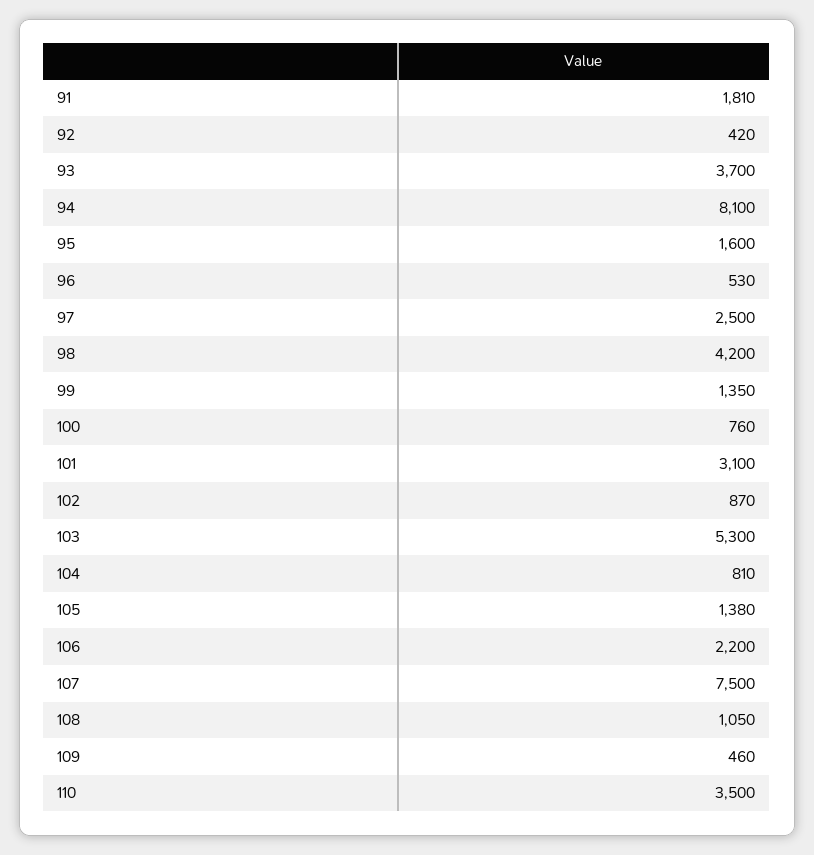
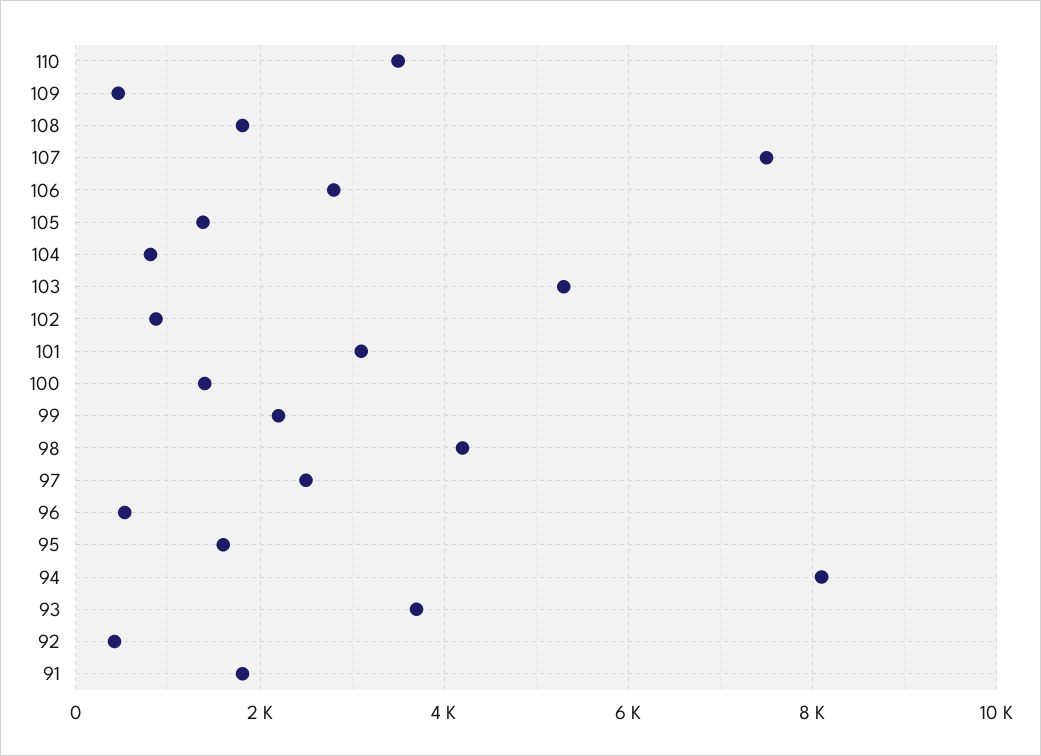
99: 1350 -> 2200
100: 760 -> 1400
106: 2200 -> 2800
108: 1050 -> 1800

